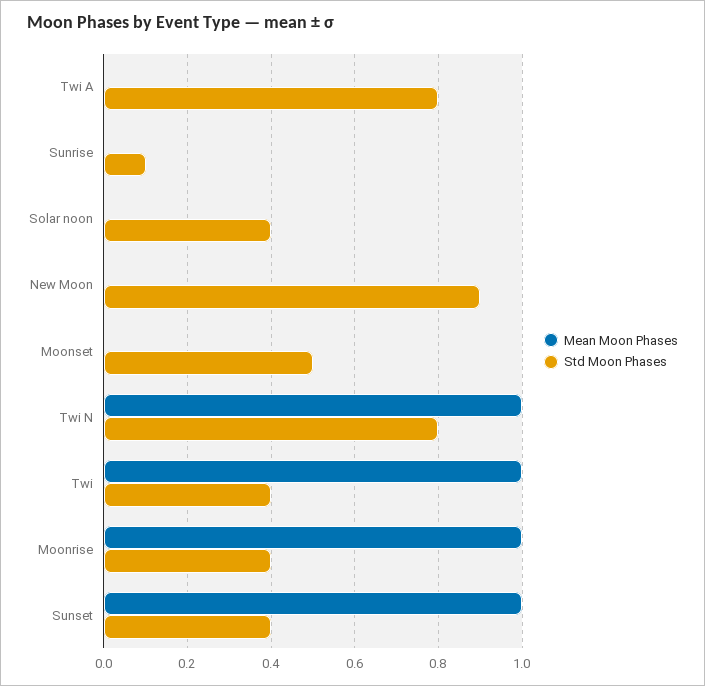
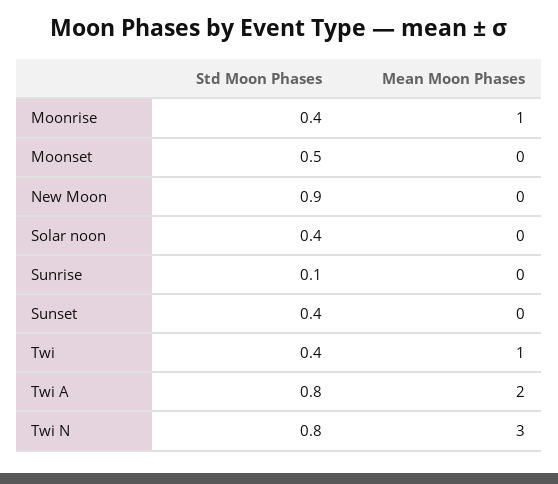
Mean Moon Phases, Twi A: 0 -> 2
Mean Moon Phases, Twi N: 1 -> 3
Mean Moon Phases, Sunset: 1 -> 0

